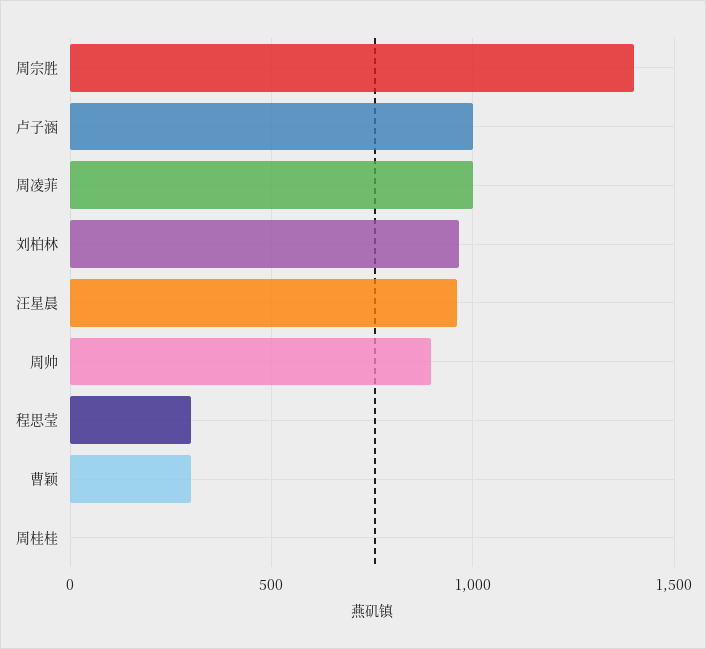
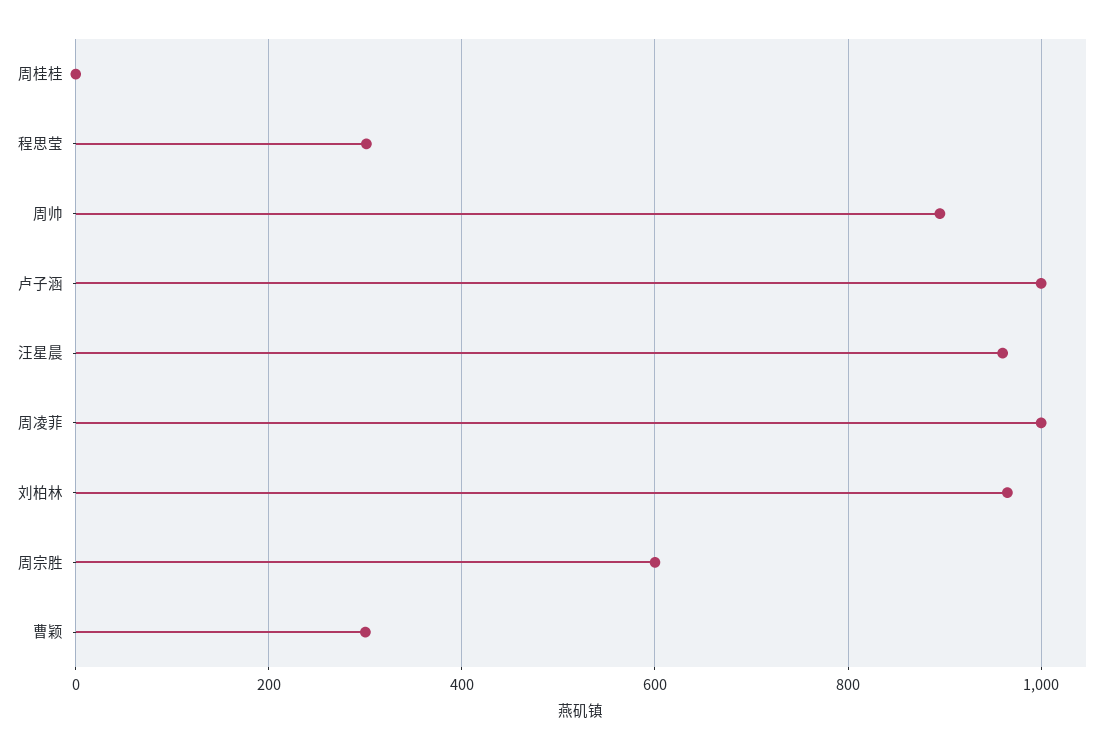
周宗胜: 1400 -> 600

